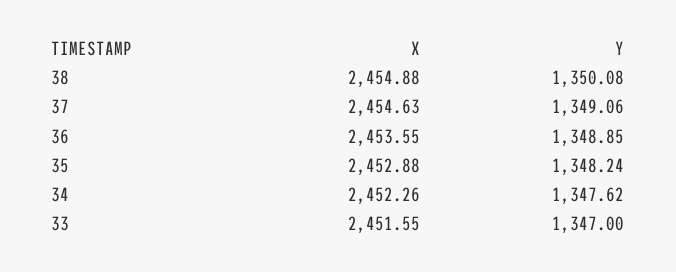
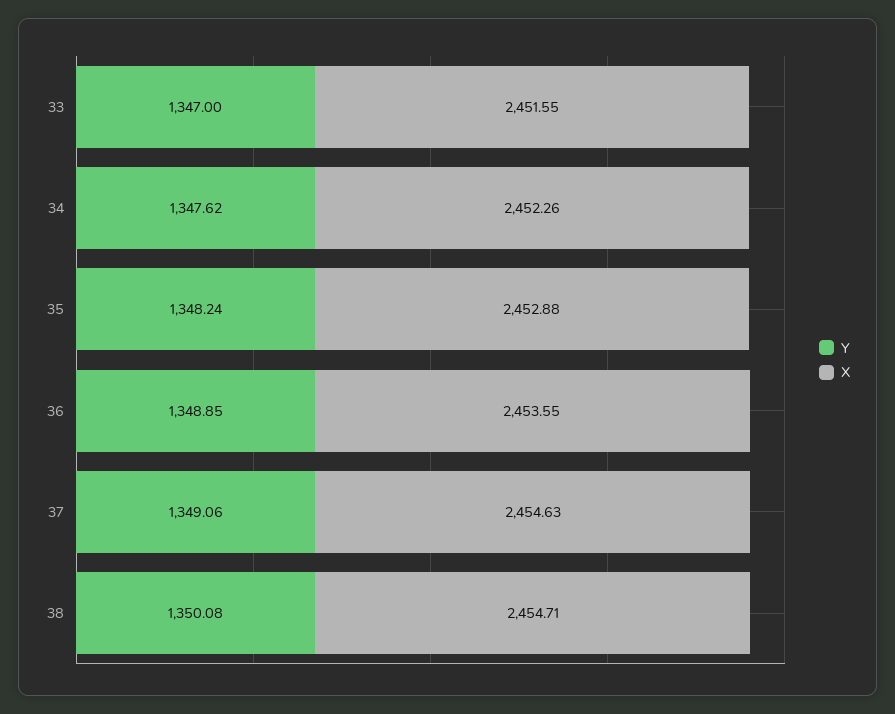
X, 38: 2454.88 -> 2454.71

